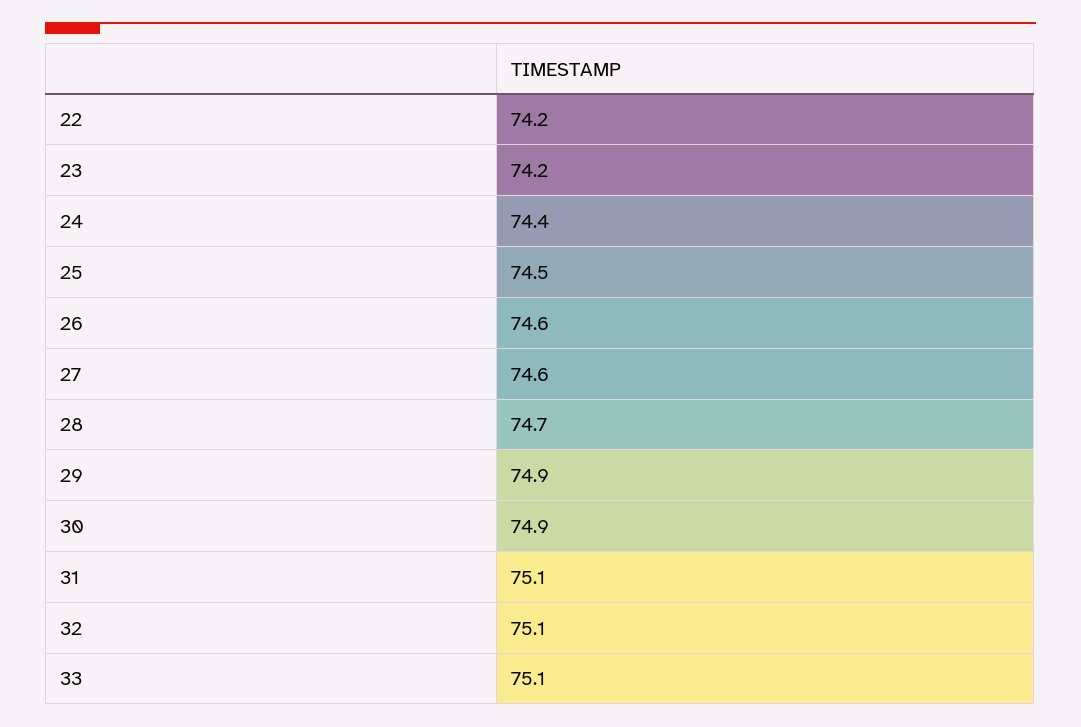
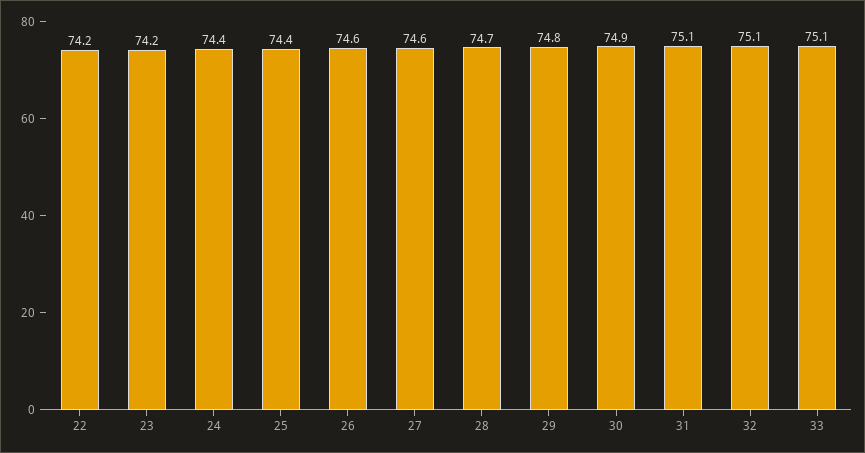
25: 74.5 -> 74.4
29: 74.9 -> 74.8

